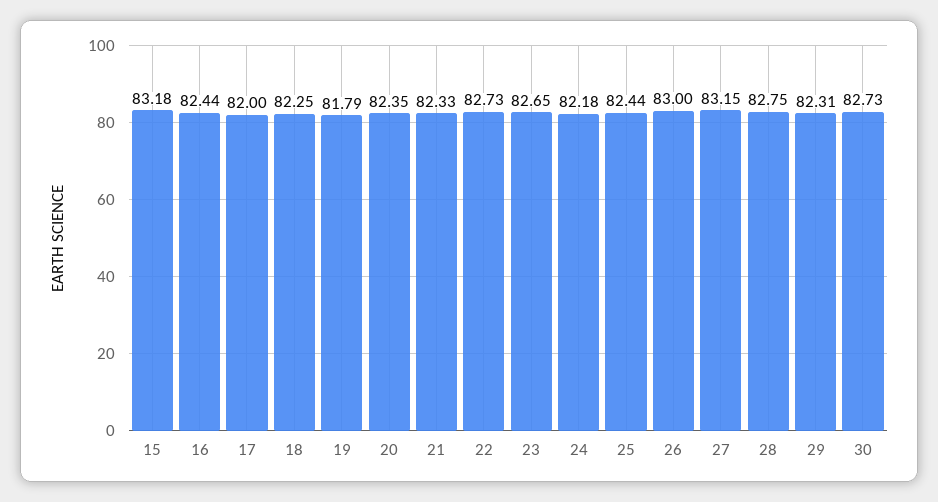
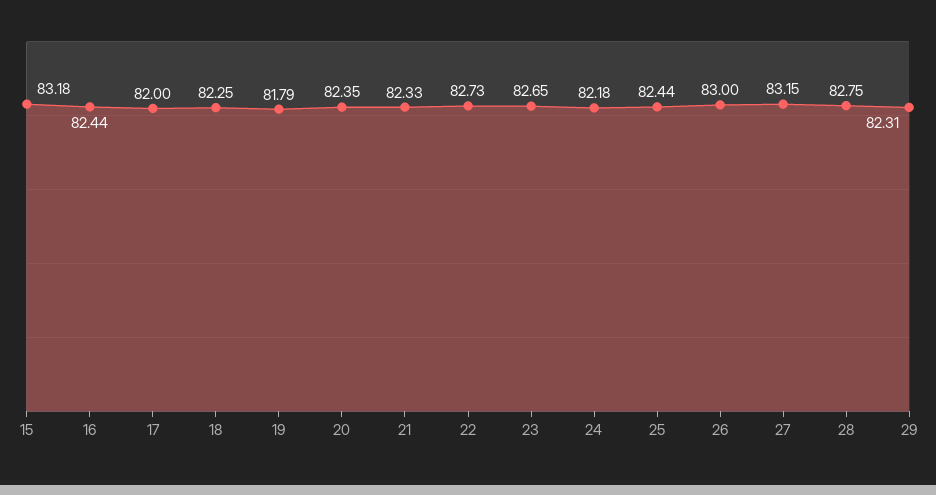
30: 82.73 -> none

